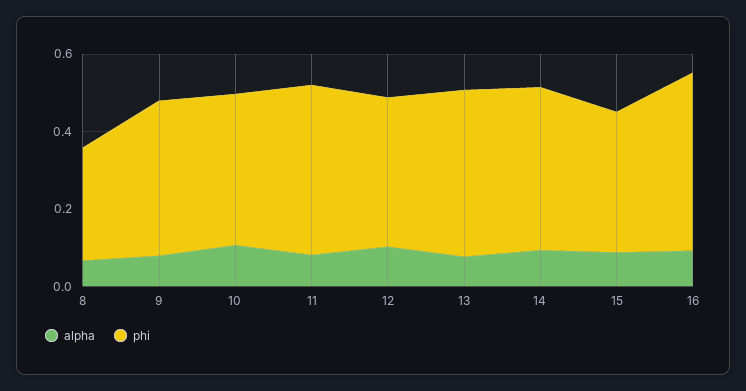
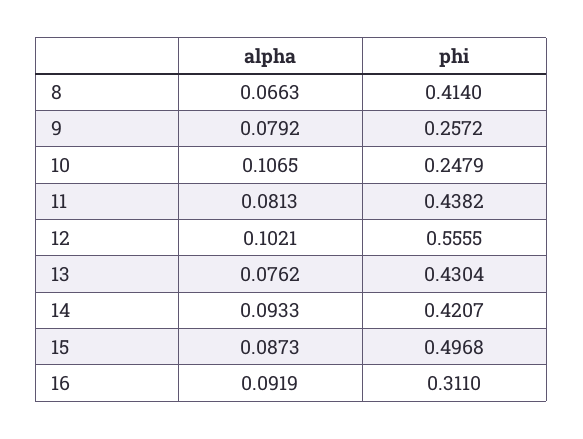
phi, 8: 0.3 -> 0.414
phi, 9: 0.4 -> 0.2572
phi, 10: 0.4 -> 0.2479
phi, 12: 0.4 -> 0.5555
phi, 15: 0.35 -> 0.4968
phi, 16: 0.45 -> 0.311

